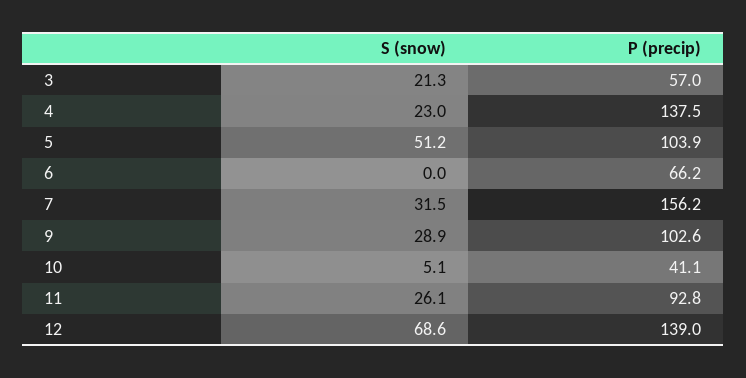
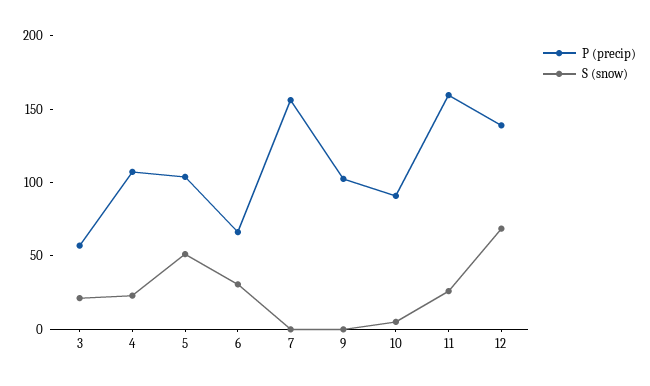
P (precip), 4: 137.5 -> 110
S (snow), 6: 0 -> 30
S (snow), 7: 31.5 -> 0
S (snow), 9: 28.9 -> 0
P (precip), 10: 41.1 -> 90
P (precip), 11: 92.8 -> 160

